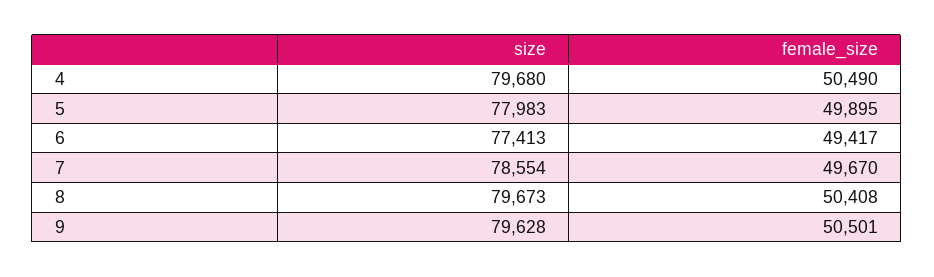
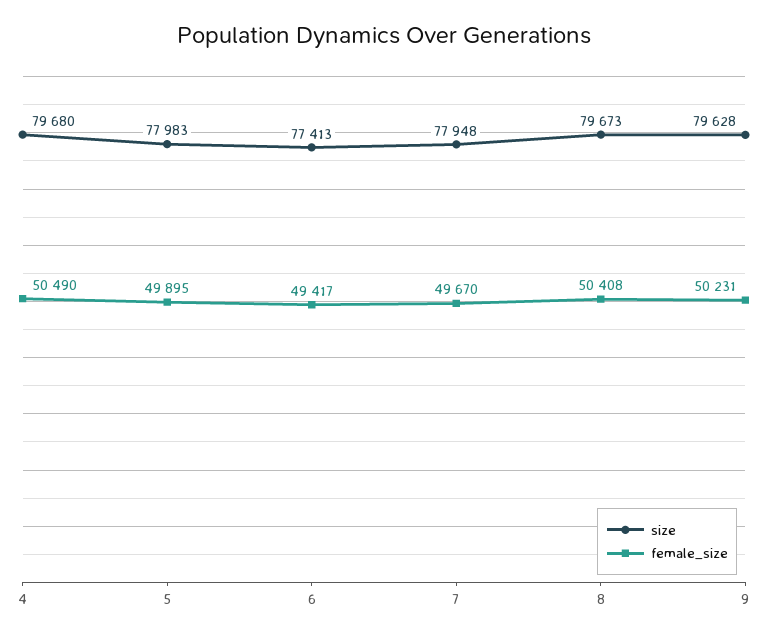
size, 7: 78554 -> 77948
female_size, 9: 50501 -> 50231

